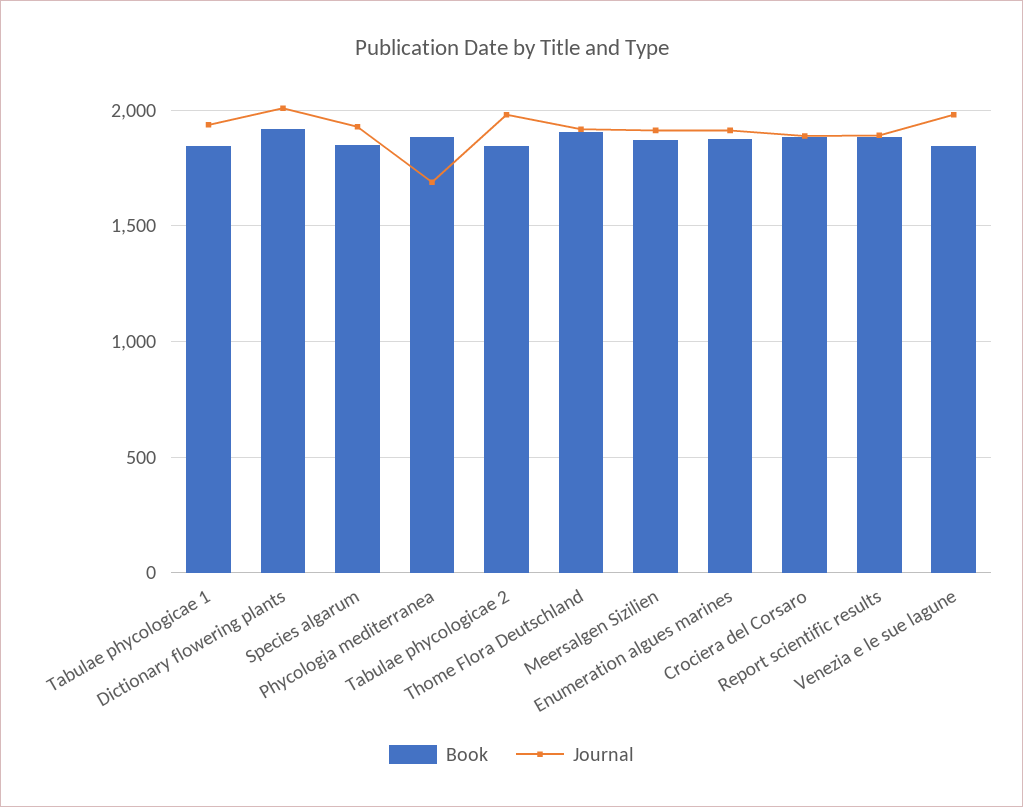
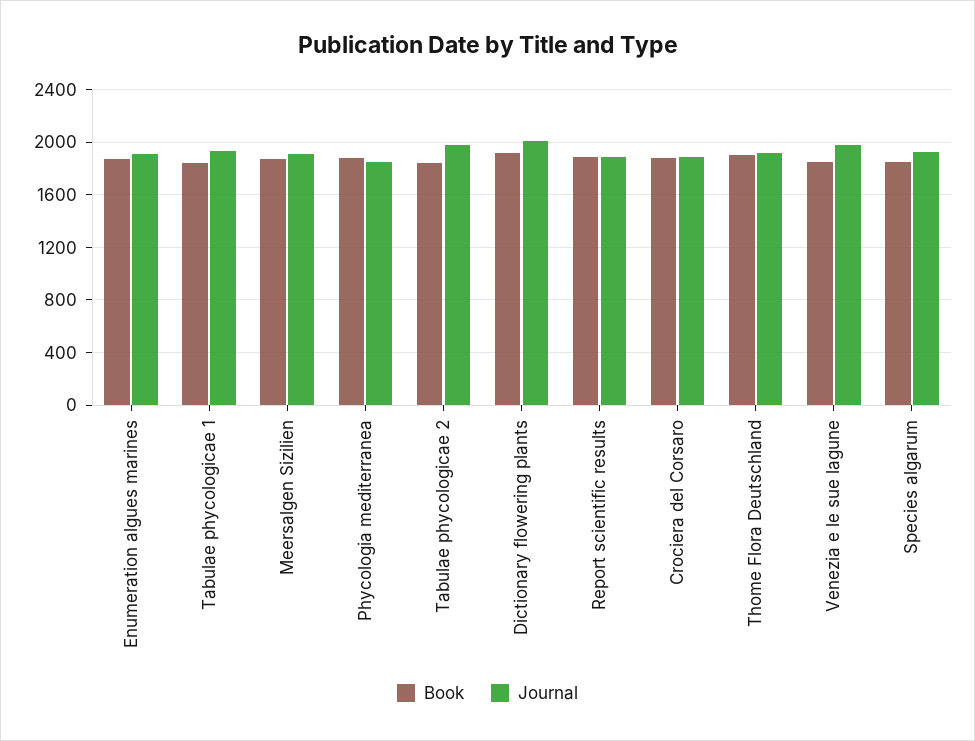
Journal, Phycologia mediterranea: 1700 -> 1850

